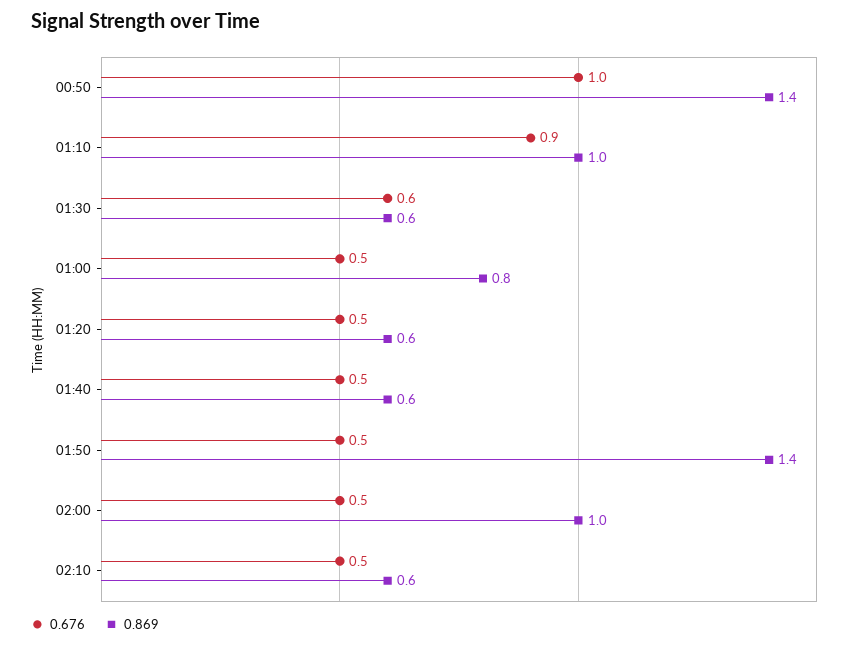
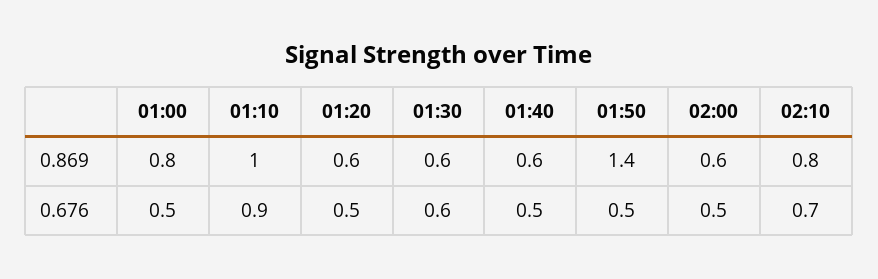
0.676, 00:50: 1 -> none
0.869, 00:50: 1.4 -> none
0.869, 02:00: 1 -> 0.6
0.676, 02:10: 0.5 -> 0.7
0.869, 02:10: 0.6 -> 0.8

